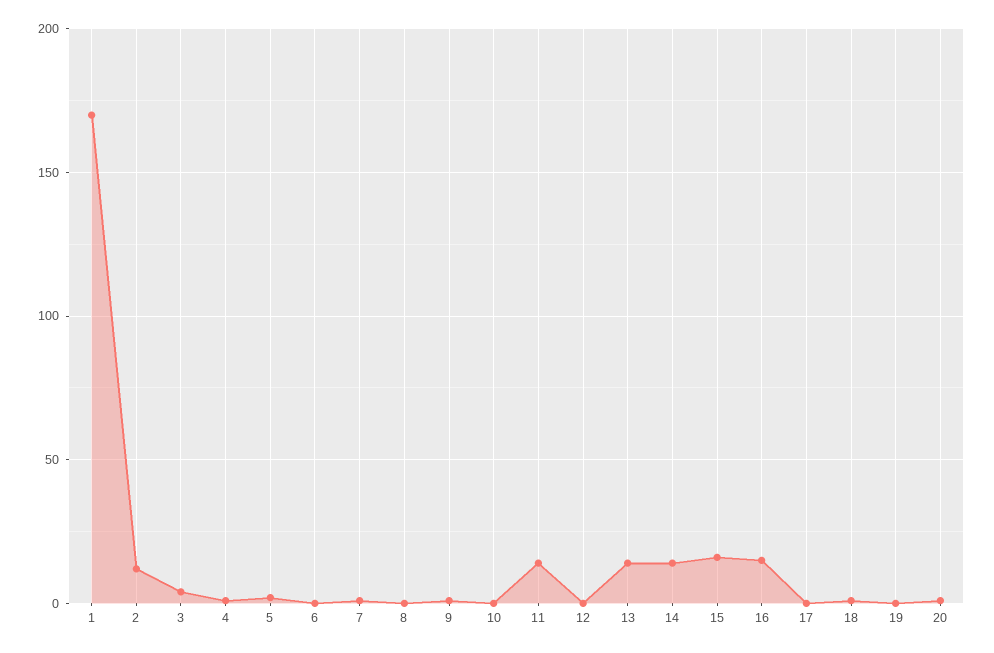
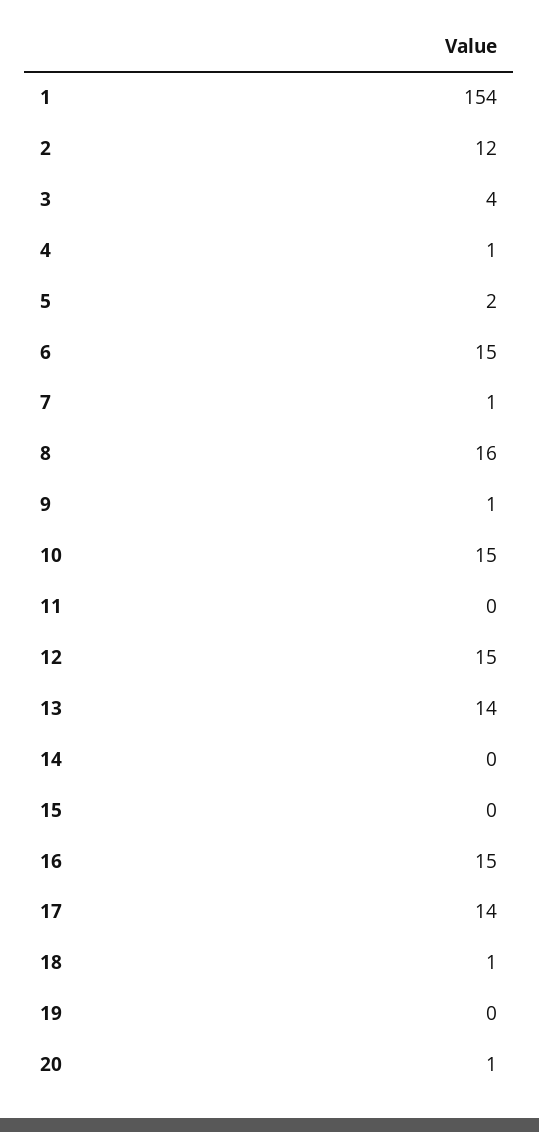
1: 170 -> 154
6: 0 -> 15
8: 0 -> 16
10: 0 -> 15
11: 15 -> 0
12: 0 -> 15
14: 15 -> 0
15: 15 -> 0
17: 0 -> 14

